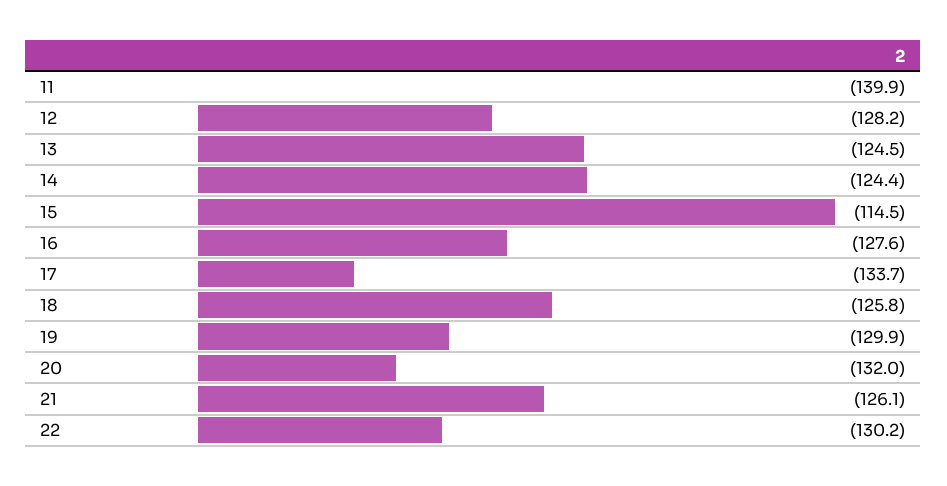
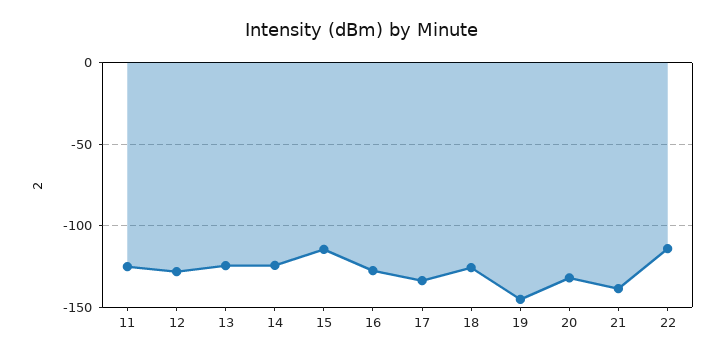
11: -139.9 -> -125
19: -129.9 -> -145
21: -126.1 -> -140
22: -130.2 -> -115

